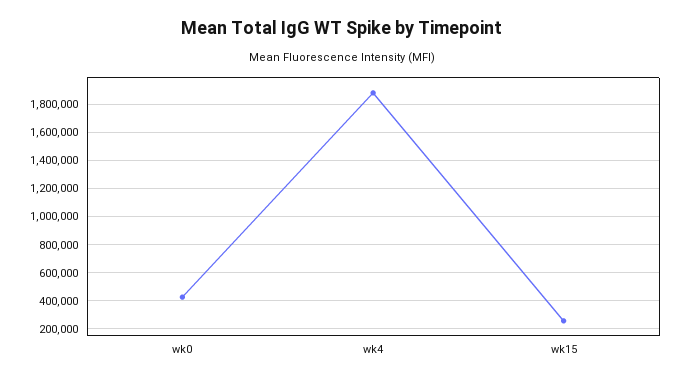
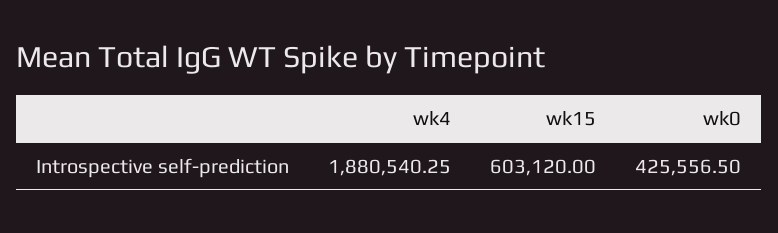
wk15: 250000 -> 603120

